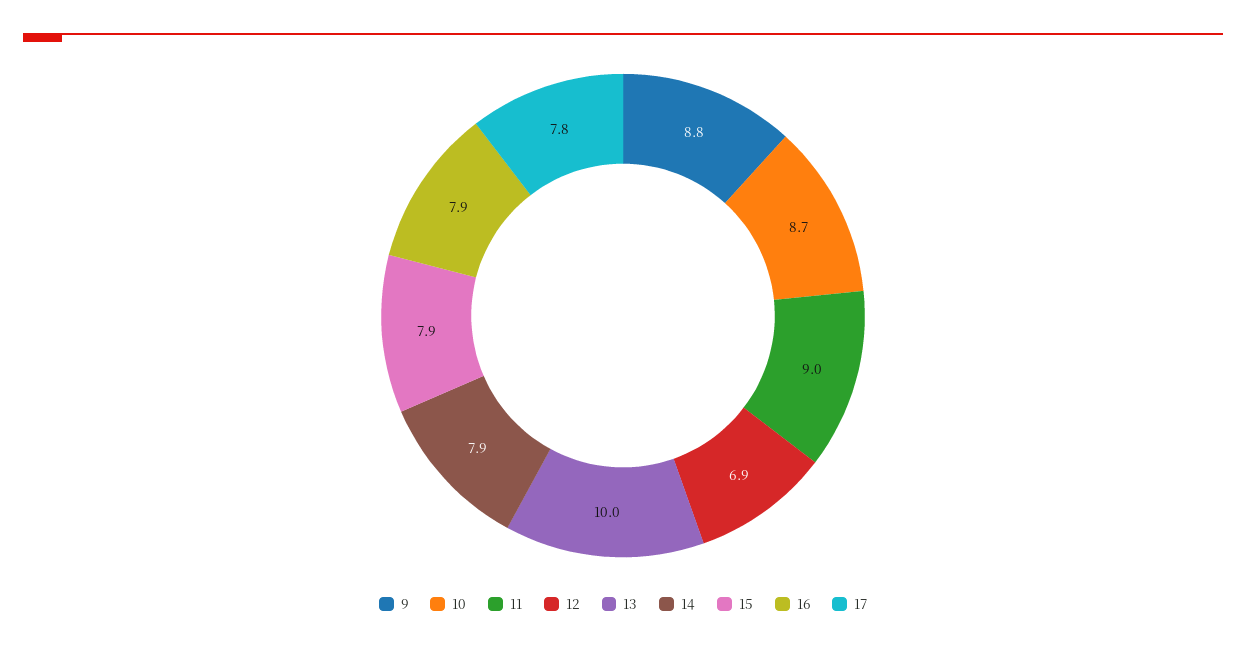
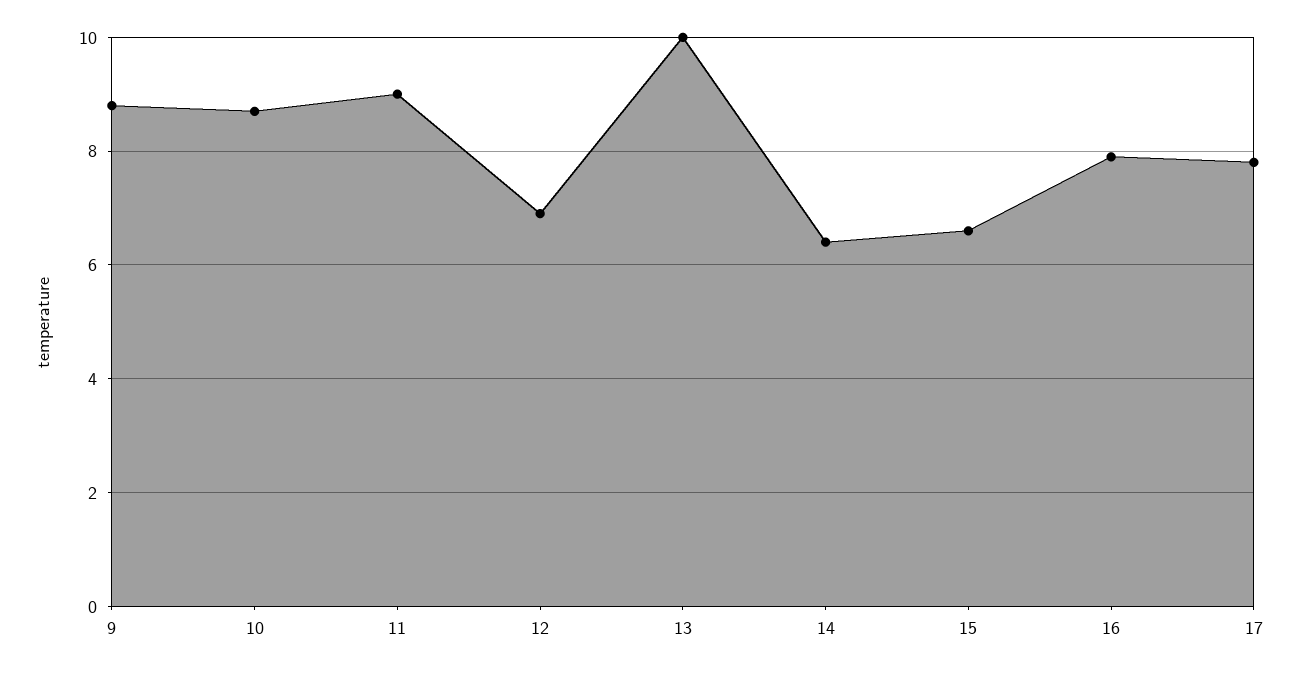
14: 7.9 -> 6.5
15: 7.9 -> 6.5

